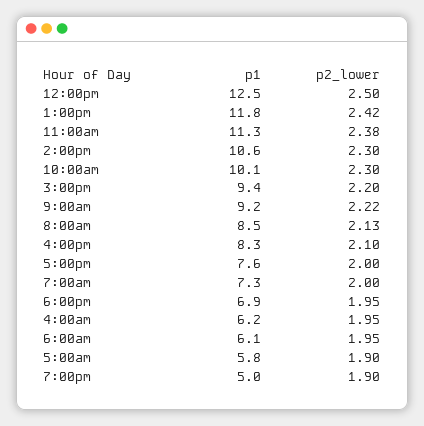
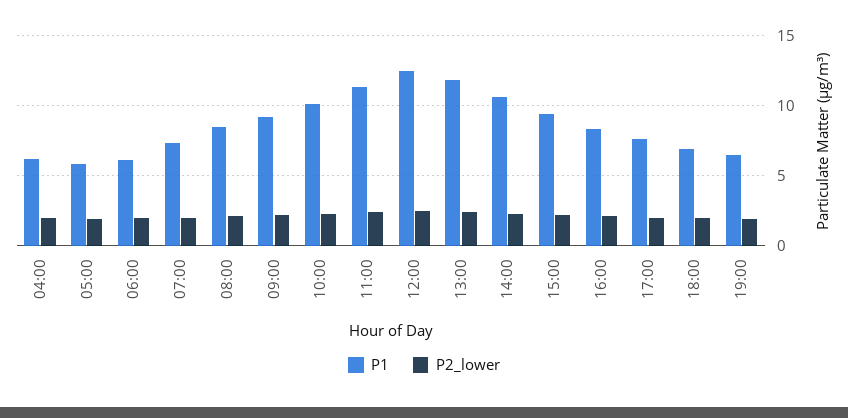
p1, 7:00pm: 5 -> 6.5

